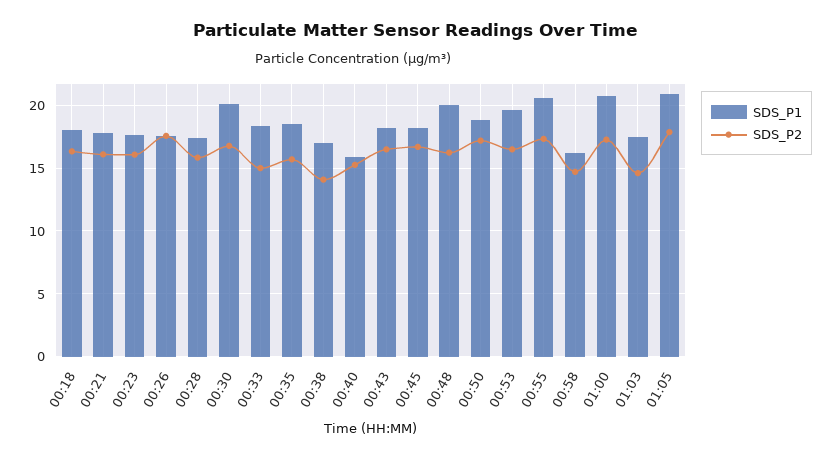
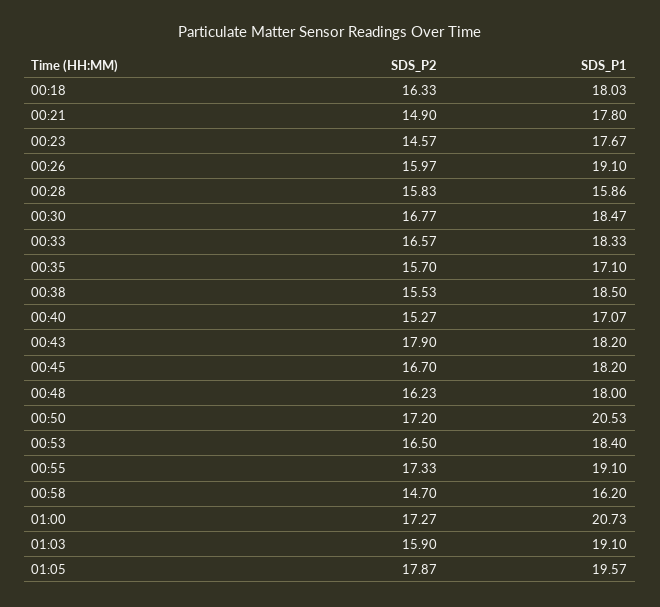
SDS_P2, 00:21: 16 -> 14.9
SDS_P2, 00:23: 16 -> 14.57
SDS_P1, 00:26: 17.5 -> 19.1
SDS_P2, 00:26: 17.5 -> 15.97
SDS_P1, 00:28: 17.5 -> 15.86
SDS_P1, 00:30: 20 -> 18.47
SDS_P2, 00:33: 15 -> 16.57
SDS_P1, 00:35: 18.5 -> 17.1
SDS_P1, 00:38: 17 -> 18.5
SDS_P2, 00:38: 14 -> 15.53
SDS_P1, 00:40: 16 -> 17.07
SDS_P2, 00:43: 16.5 -> 17.9
SDS_P1, 00:48: 20 -> 18
SDS_P1, 00:50: 19 -> 20.53
SDS_P1, 00:53: 19.5 -> 18.4
SDS_P1, 00:55: 20.5 -> 19.1
SDS_P1, 01:03: 17.5 -> 19.1
SDS_P2, 01:03: 14.5 -> 15.9
SDS_P1, 01:05: 21 -> 19.57

